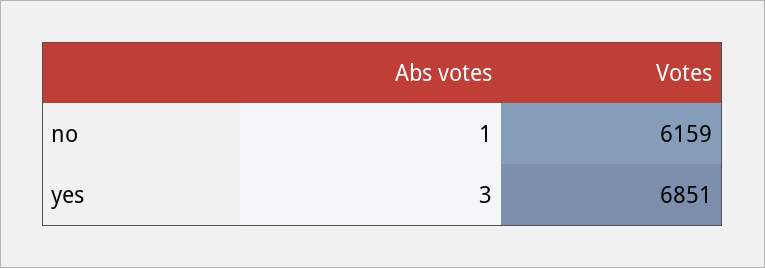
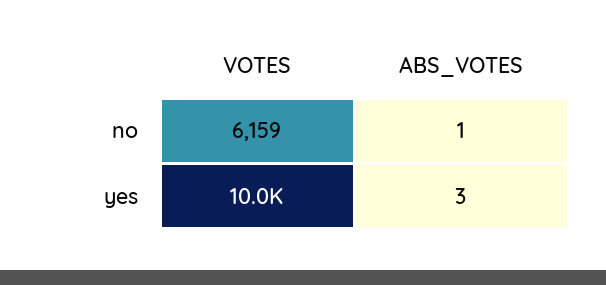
Votes, yes: 6851 -> 10000

